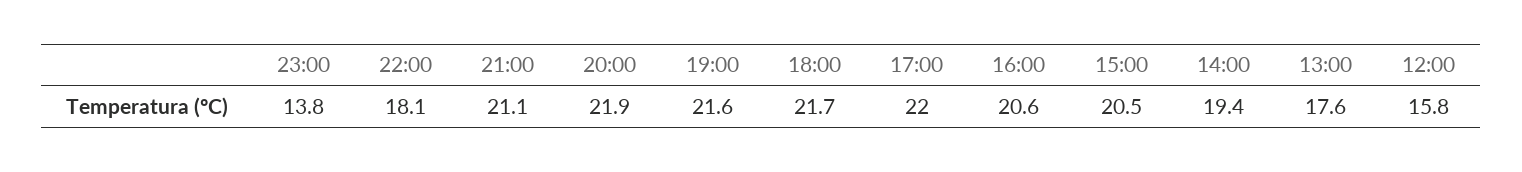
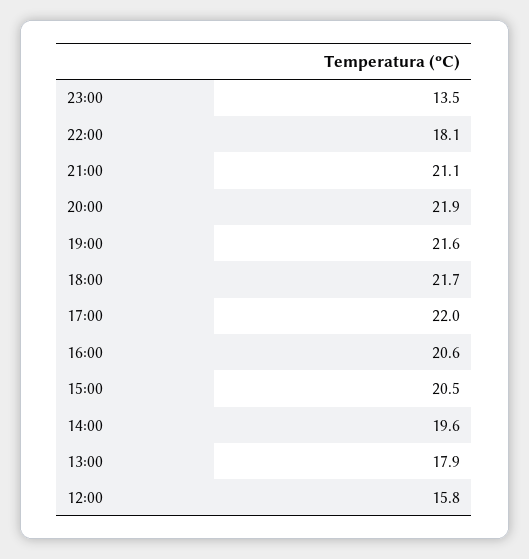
23:00: 13.8 -> 13.5
14:00: 19.4 -> 19.6
13:00: 17.6 -> 17.9

